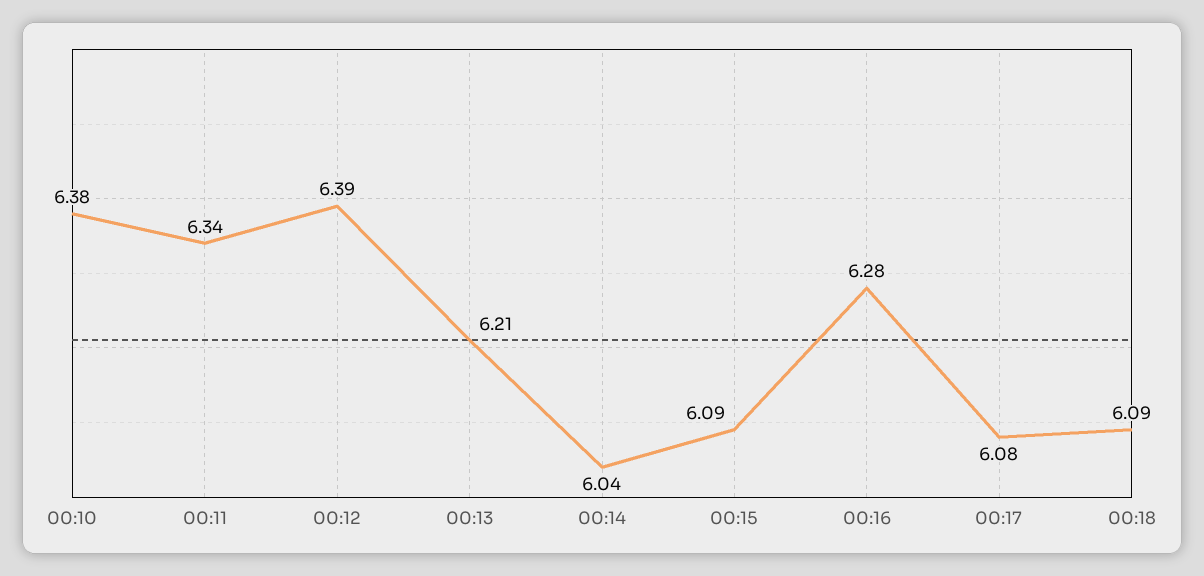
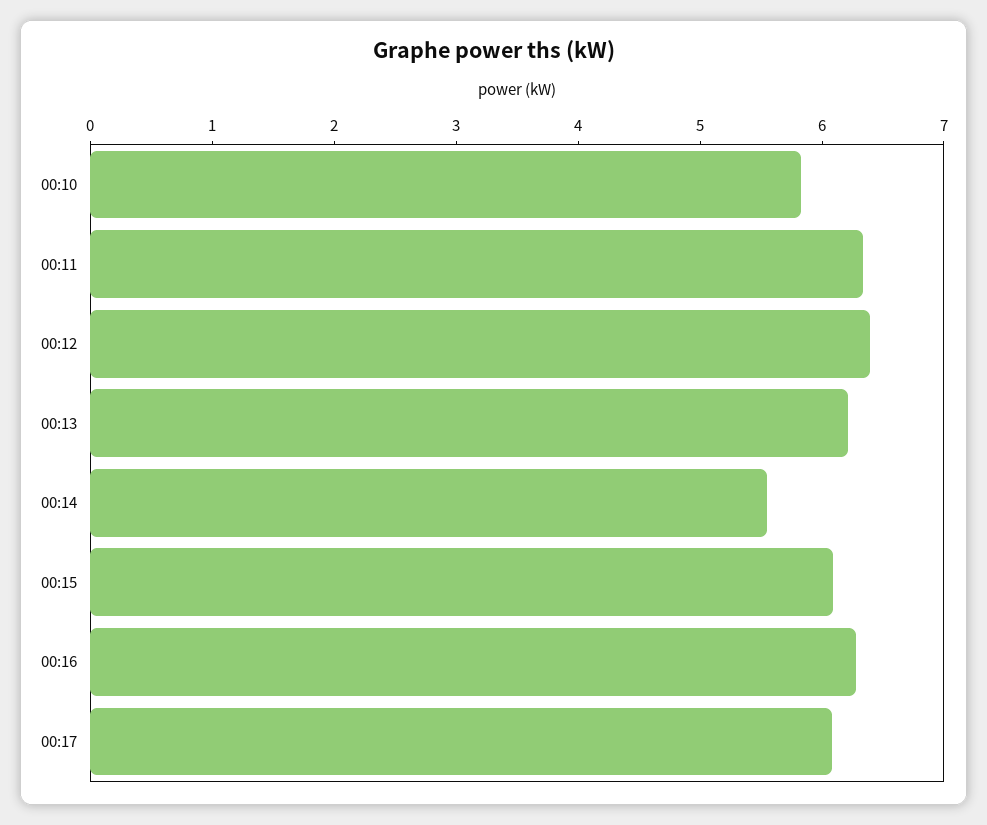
00:10: 6.38 -> 5.8
00:14: 6.04 -> 5.6
00:18: 6.09 -> none

